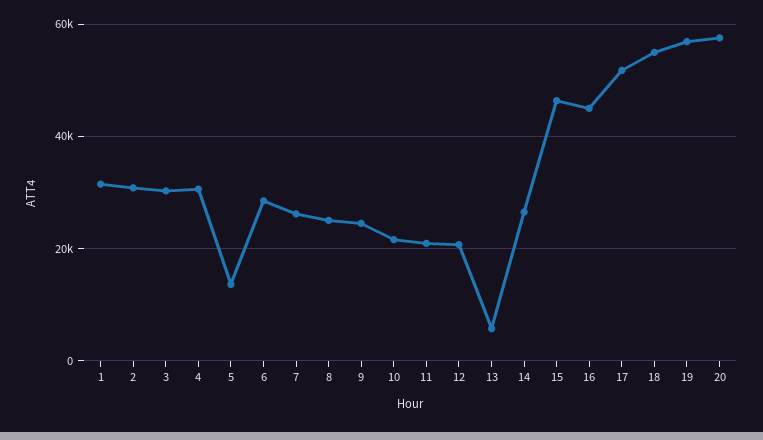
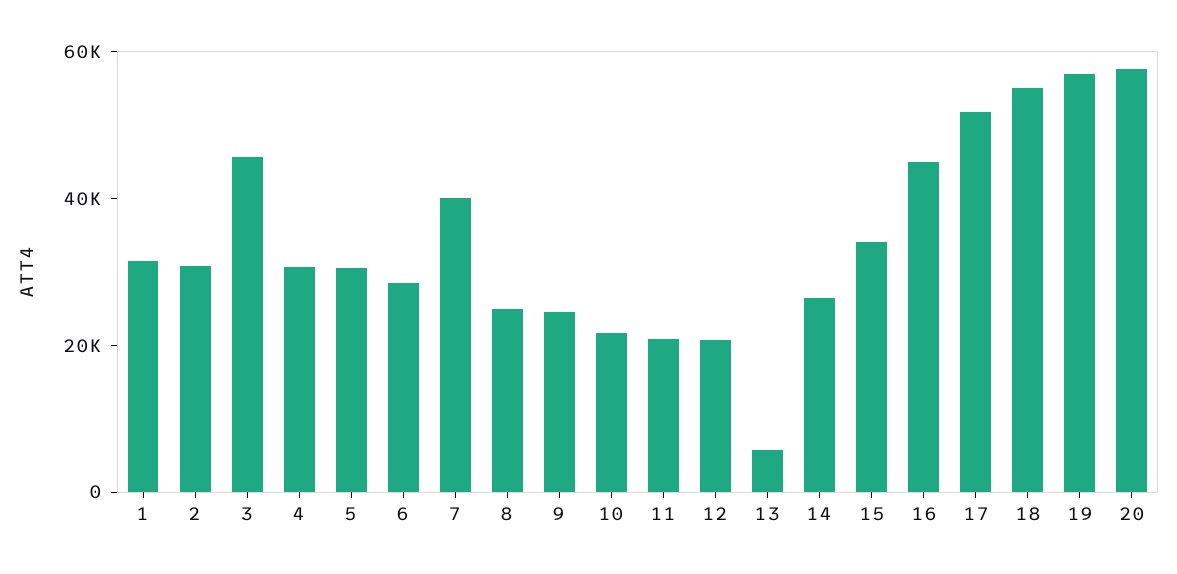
3: 30000 -> 45000
5: 14000 -> 30000
7: 26000 -> 40000
15: 46000 -> 35000

